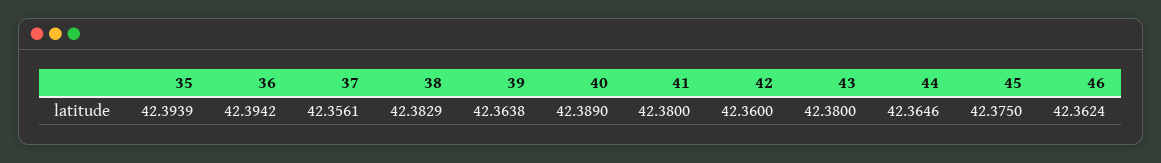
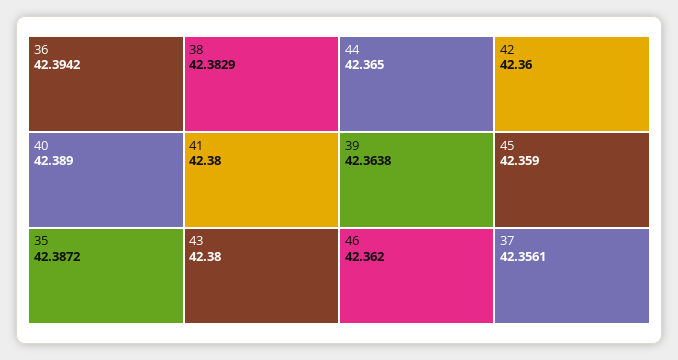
35: 42.3939 -> 42.3872
44: 42.3646 -> 42.365
45: 42.375 -> 42.359
46: 42.3624 -> 42.362

